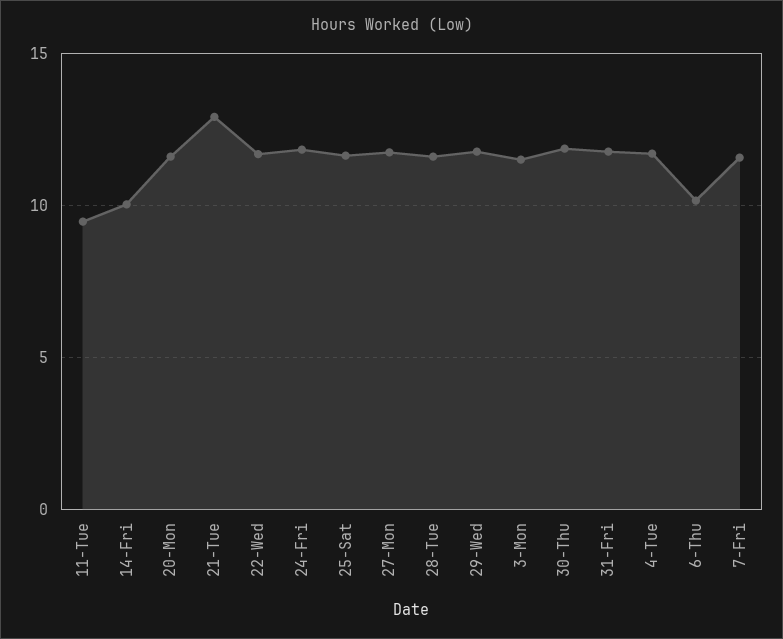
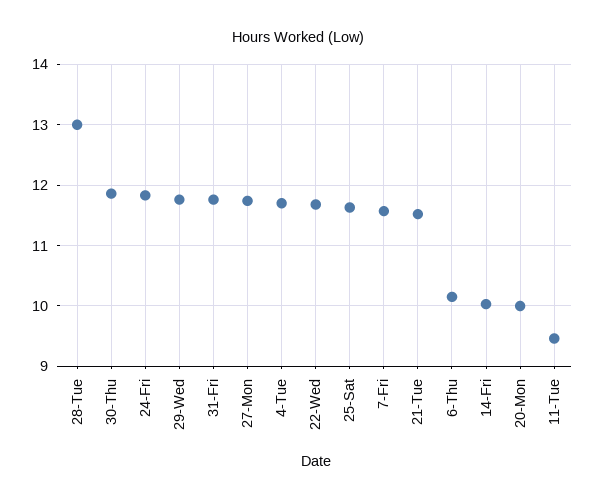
20-Mon: 11.5 -> 10
21-Tue: 13 -> 11.5
28-Tue: 11.5 -> 13
3-Mon: 11.5 -> none

